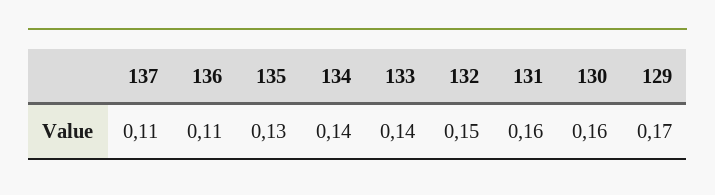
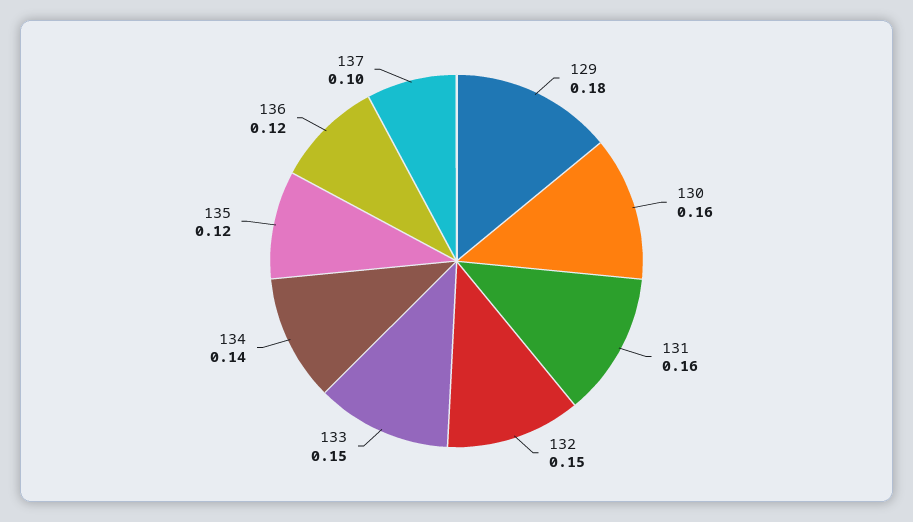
137: 0.11 -> 0.1
136: 0.11 -> 0.12
135: 0.13 -> 0.12
133: 0.14 -> 0.15
129: 0.17 -> 0.18

